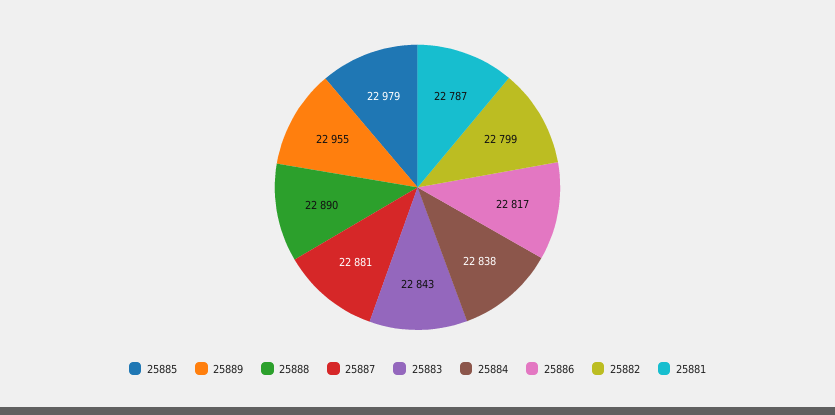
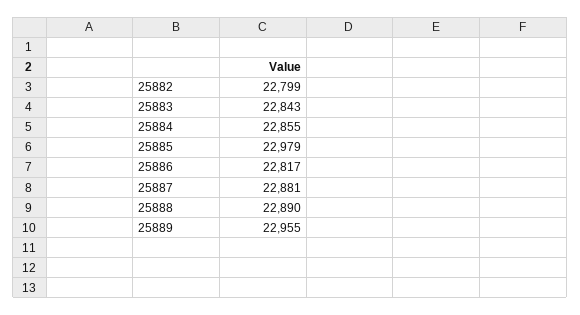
25884: 22838 -> 22855
25881: 22787 -> none

